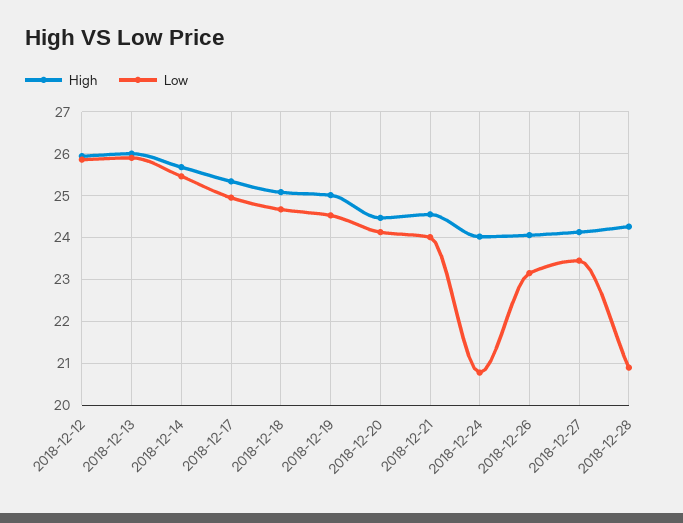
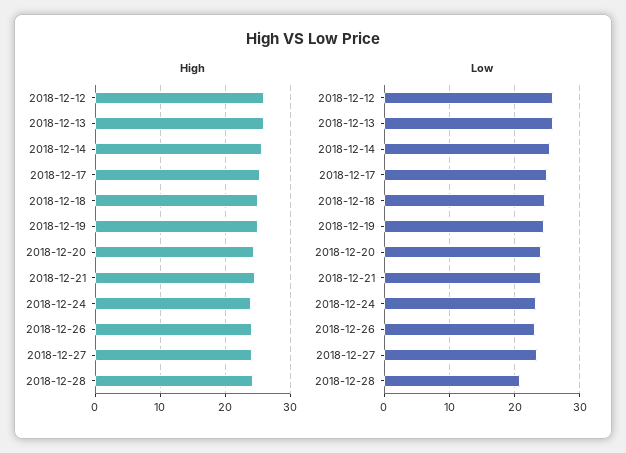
Low, 2018-12-24: 20.8 -> 23

